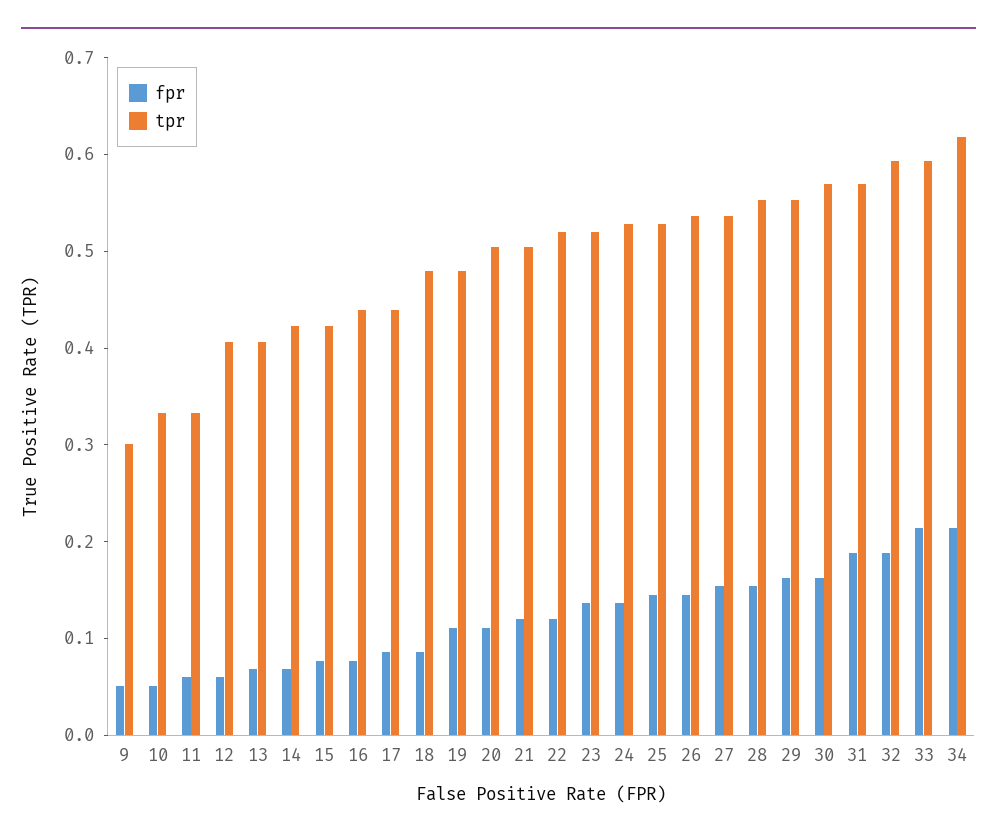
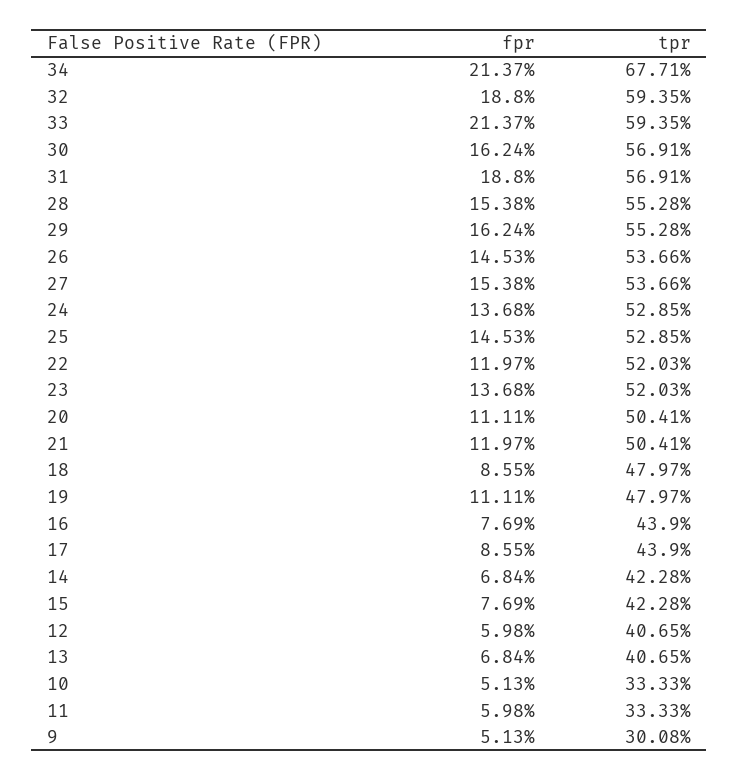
tpr, 34: 0.62 -> 0.6771

